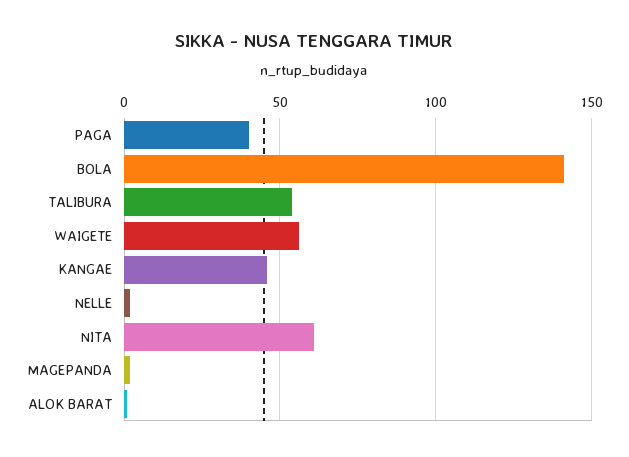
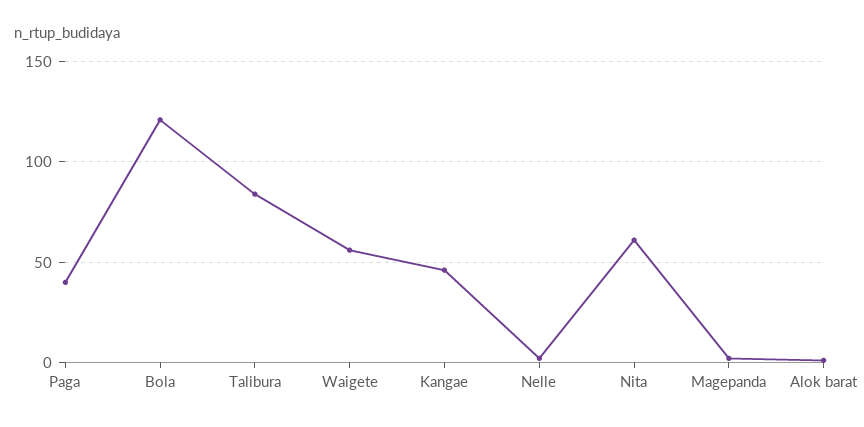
BOLA: 140 -> 120
TALIBURA: 55 -> 85

